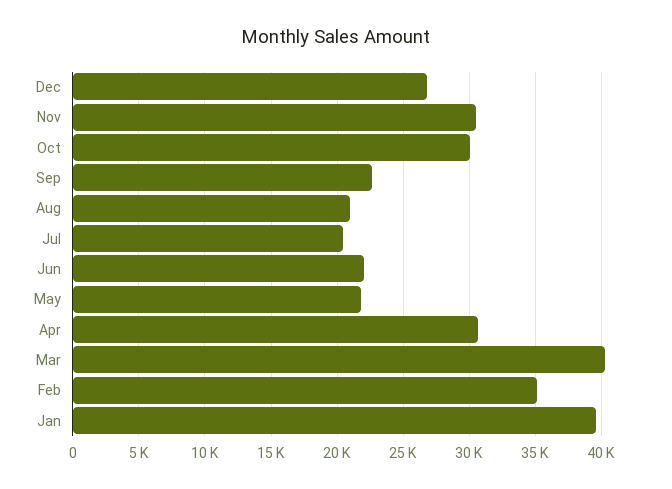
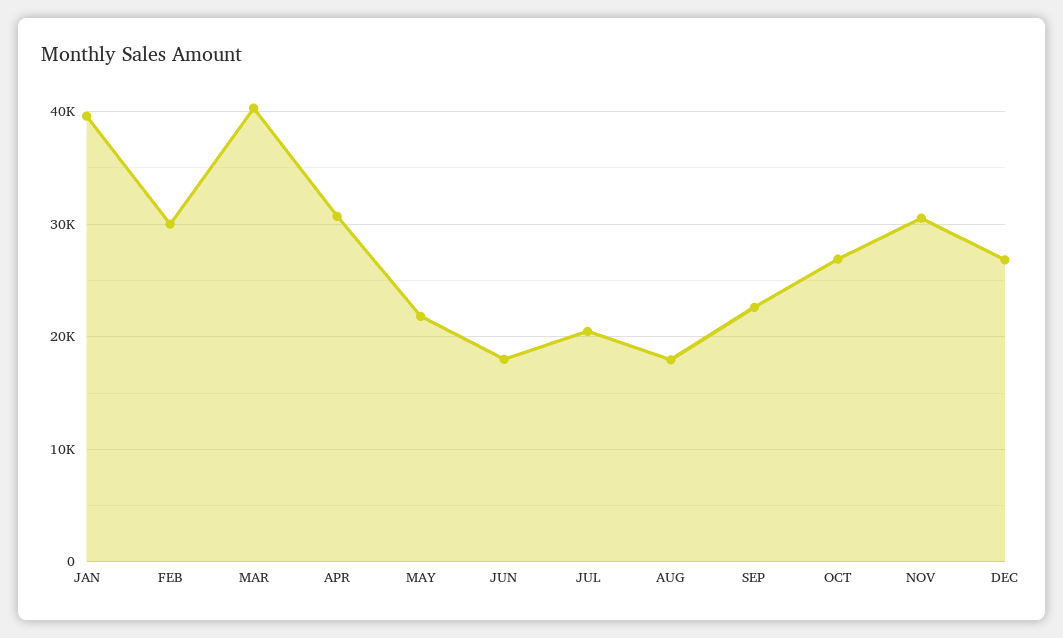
Oct: 30000 -> 27000
Aug: 21000 -> 18000
Jun: 22000 -> 18000
Feb: 35000 -> 30000

